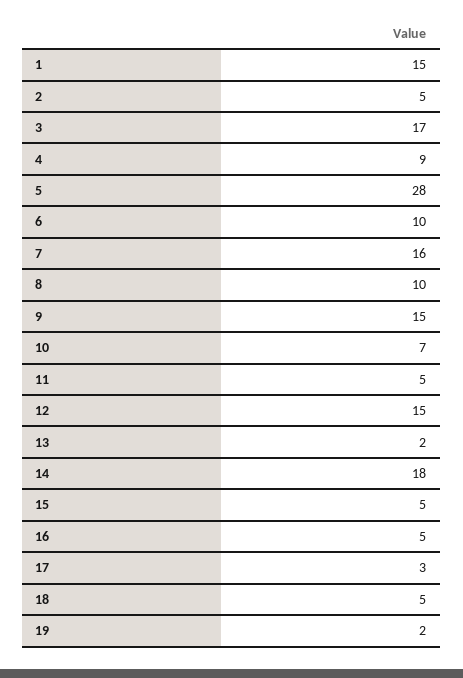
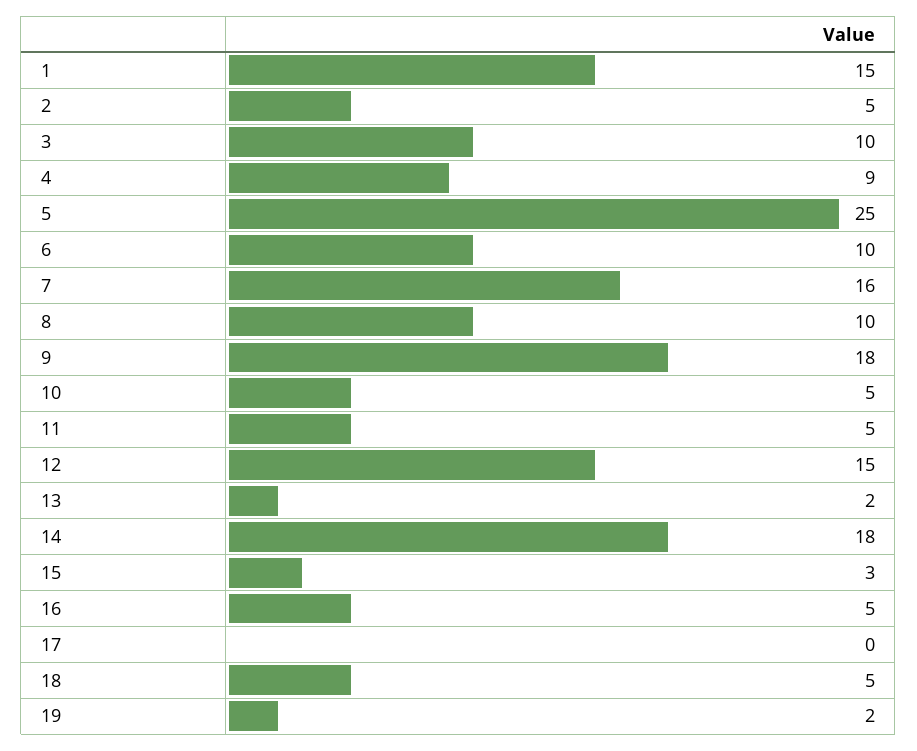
3: 17 -> 10
5: 28 -> 25
9: 15 -> 18
10: 7 -> 5
15: 5 -> 3
17: 3 -> 0

